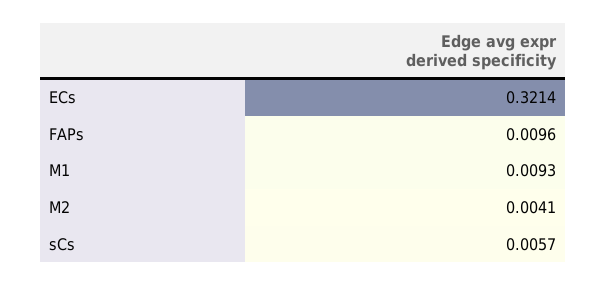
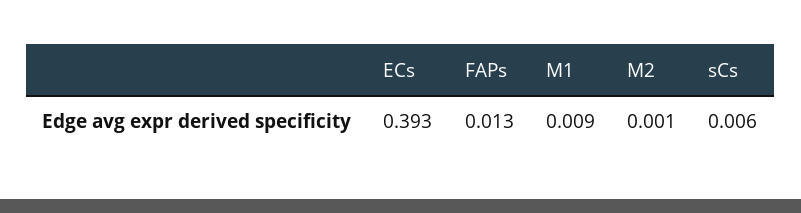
ECs: 0.3214 -> 0.393
FAPs: 0.0096 -> 0.013
M2: 0.0041 -> 0.001

